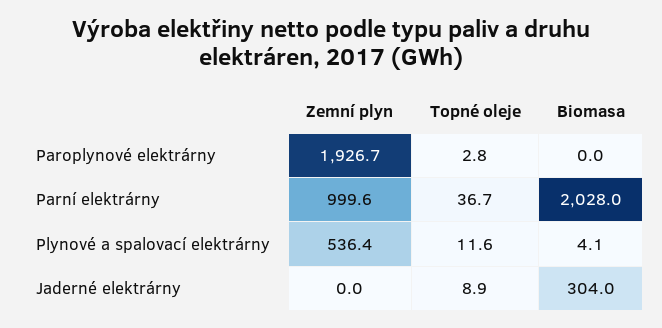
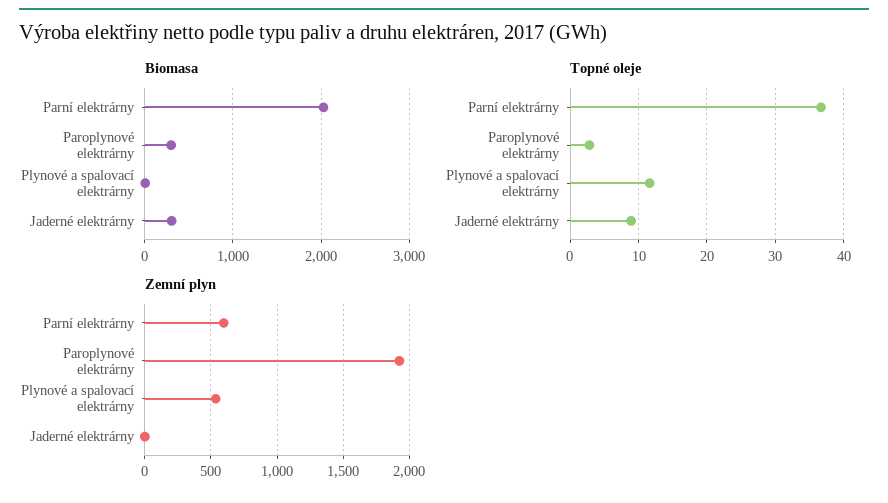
Biomasa, Paroplynové elektrárny: 0 -> 300
Zemní plyn, Parní elektrárny: 999.6 -> 600

